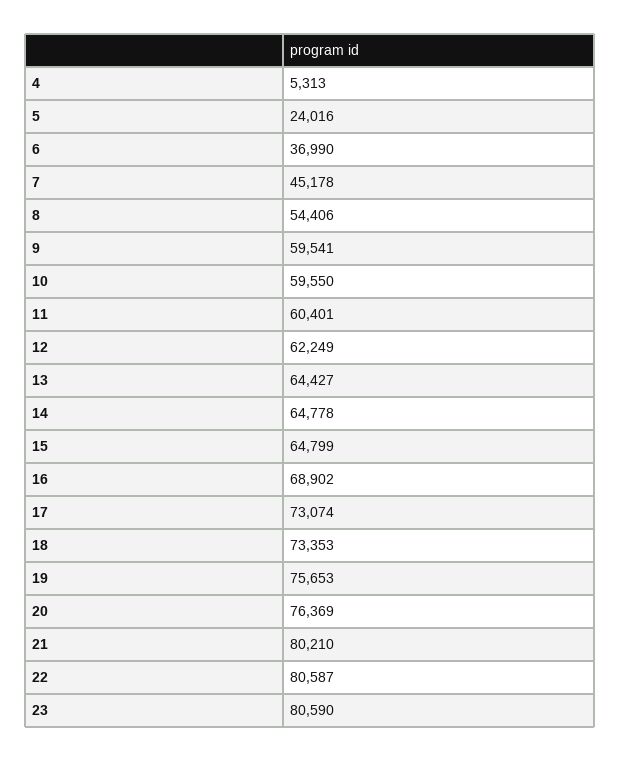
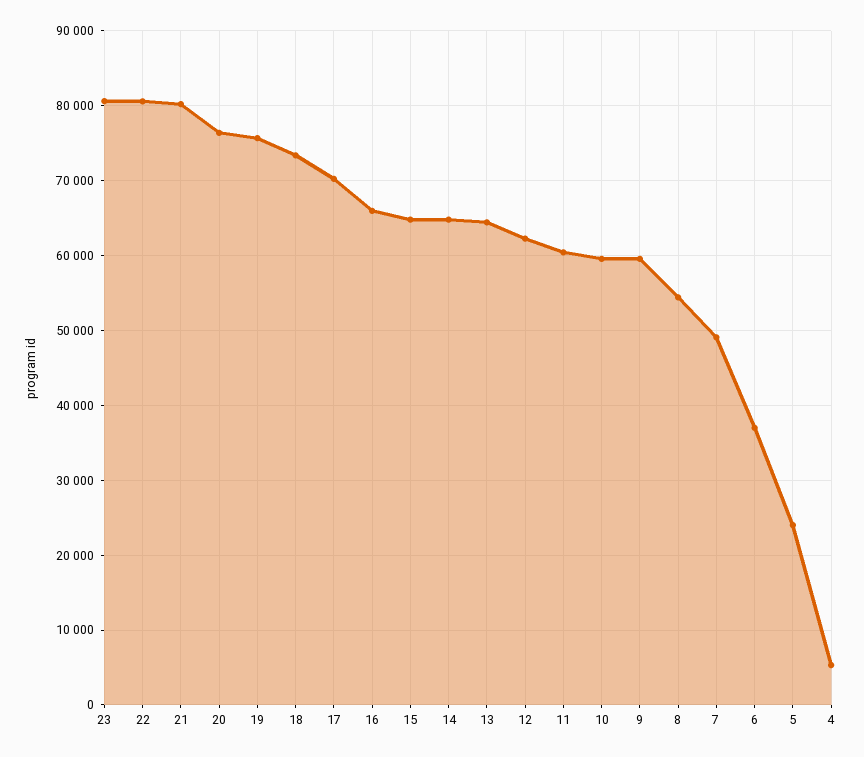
7: 45178 -> 49000
16: 68902 -> 66000
17: 73074 -> 70000

